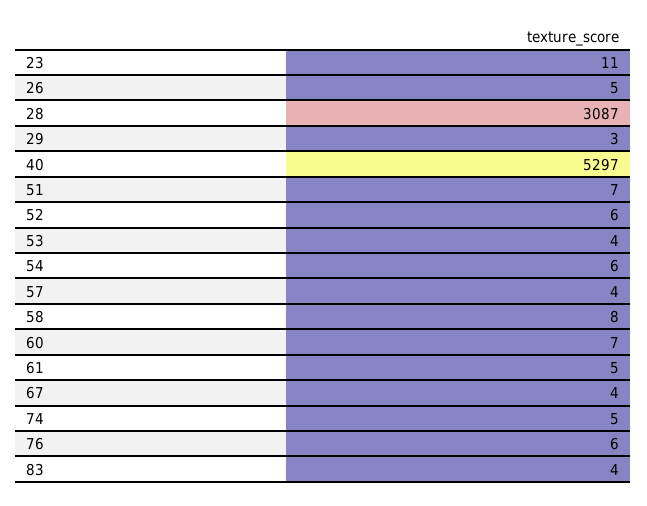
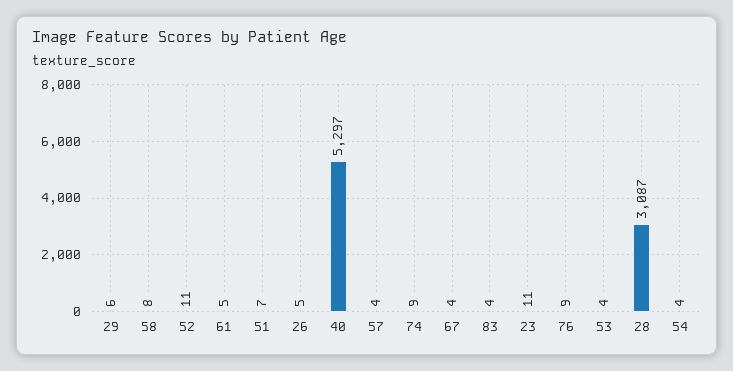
29: 3 -> 6
52: 6 -> 11
54: 6 -> 4
60: 7 -> none
74: 5 -> 9
76: 6 -> 9

